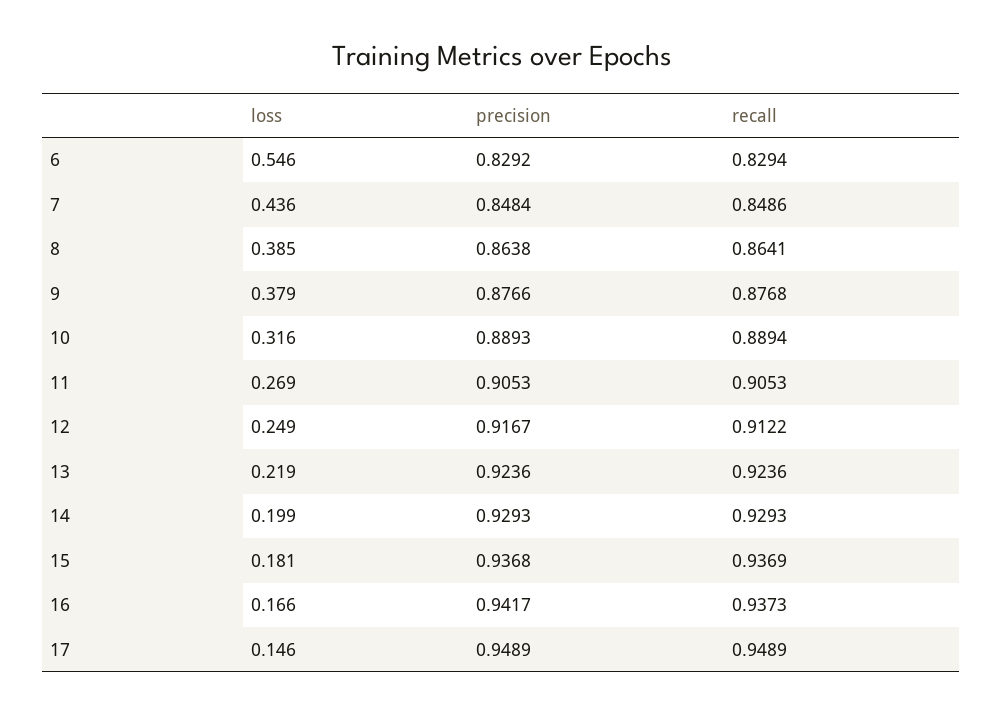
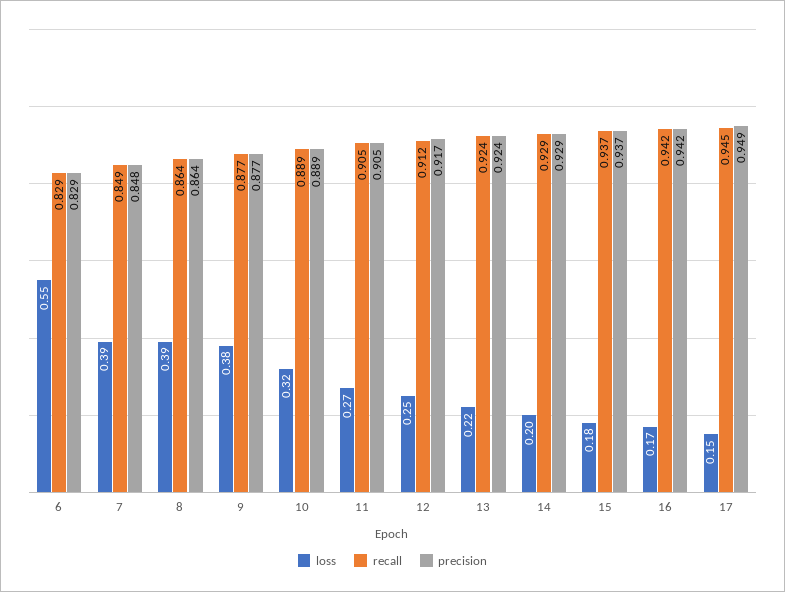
loss, 7: 0.436 -> 0.39
recall, 16: 0.9373 -> 0.942
recall, 17: 0.9489 -> 0.945

